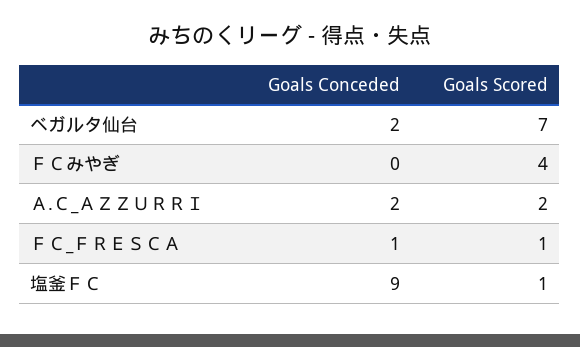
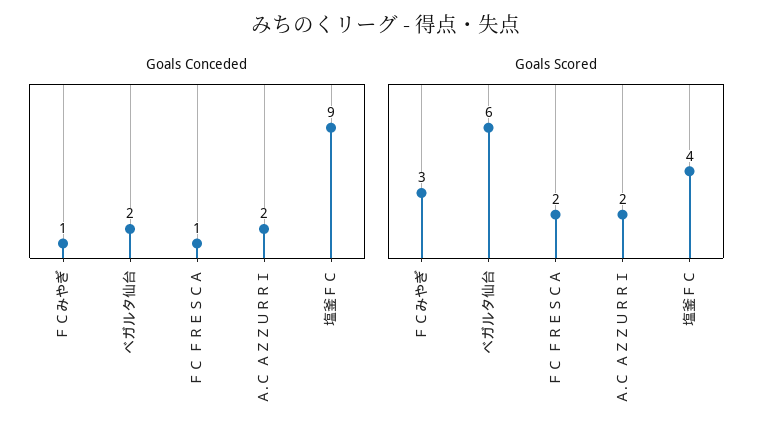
Goals Scored, ベガルタ仙台: 7 -> 6
Goals Conceded, ＦＣみやぎ: 0 -> 1
Goals Scored, ＦＣみやぎ: 4 -> 3
Goals Scored, ＦＣ_ＦＲＥＳＣＡ: 1 -> 2
Goals Scored, 塩釜ＦＣ: 1 -> 4

